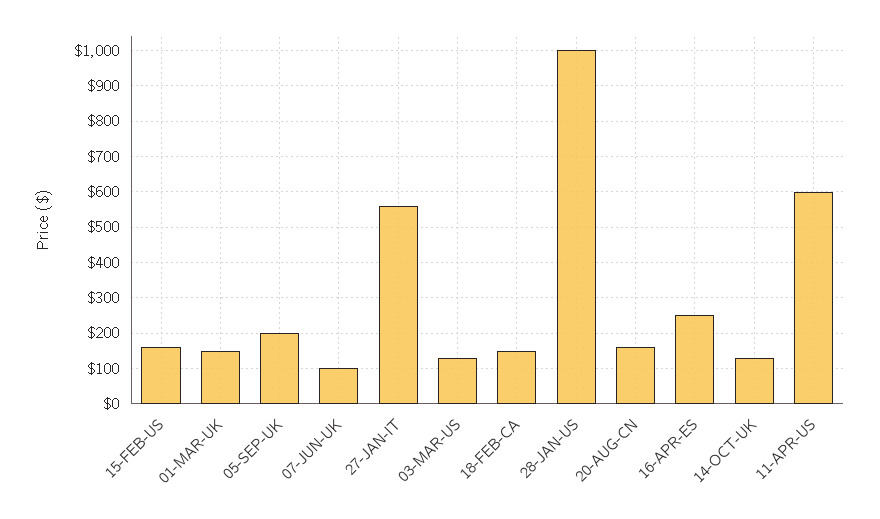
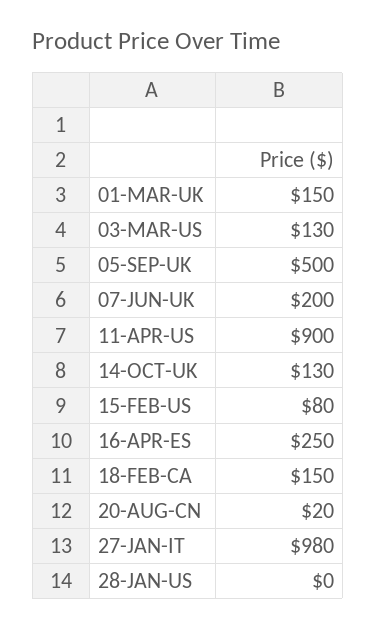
15-FEB-US: 160 -> 80
05-SEP-UK: 200 -> 500
07-JUN-UK: 100 -> 200
27-JAN-IT: 560 -> 980
28-JAN-US: 1000 -> 0
20-AUG-CN: 160 -> 20
11-APR-US: 600 -> 900

